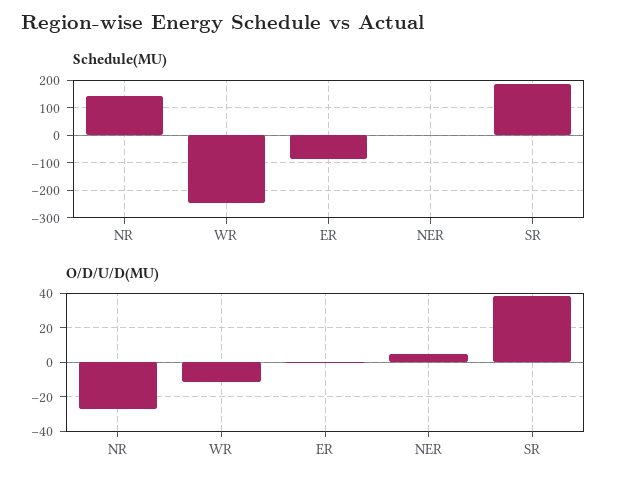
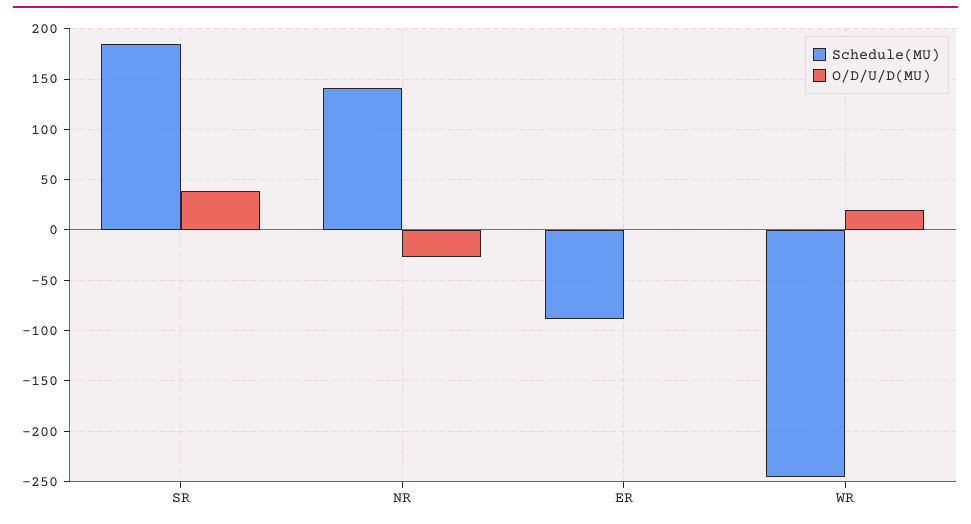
Schedule(MU), NER: 0 -> none
O/D/U/D(MU), WR: -10 -> 20
O/D/U/D(MU), NER: 5 -> none

